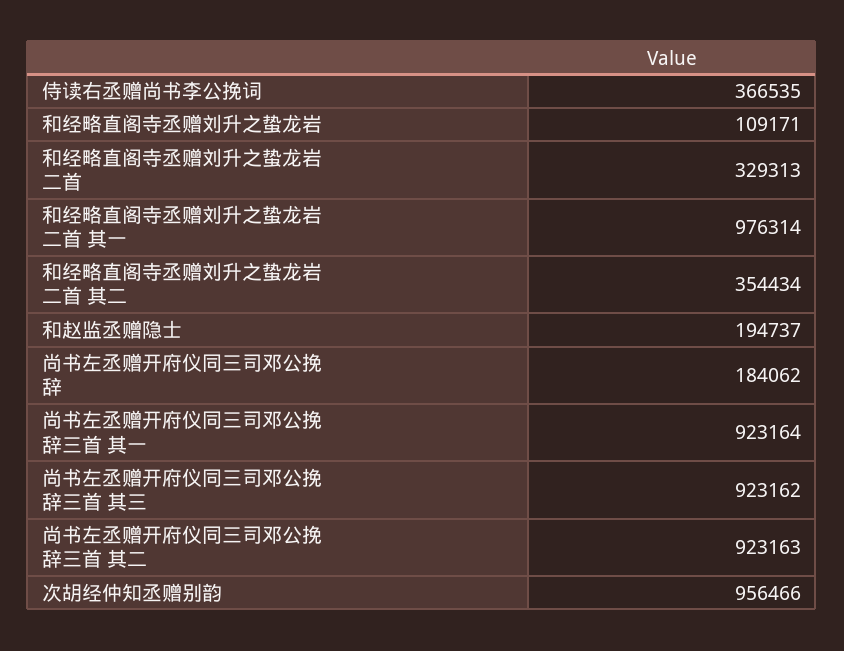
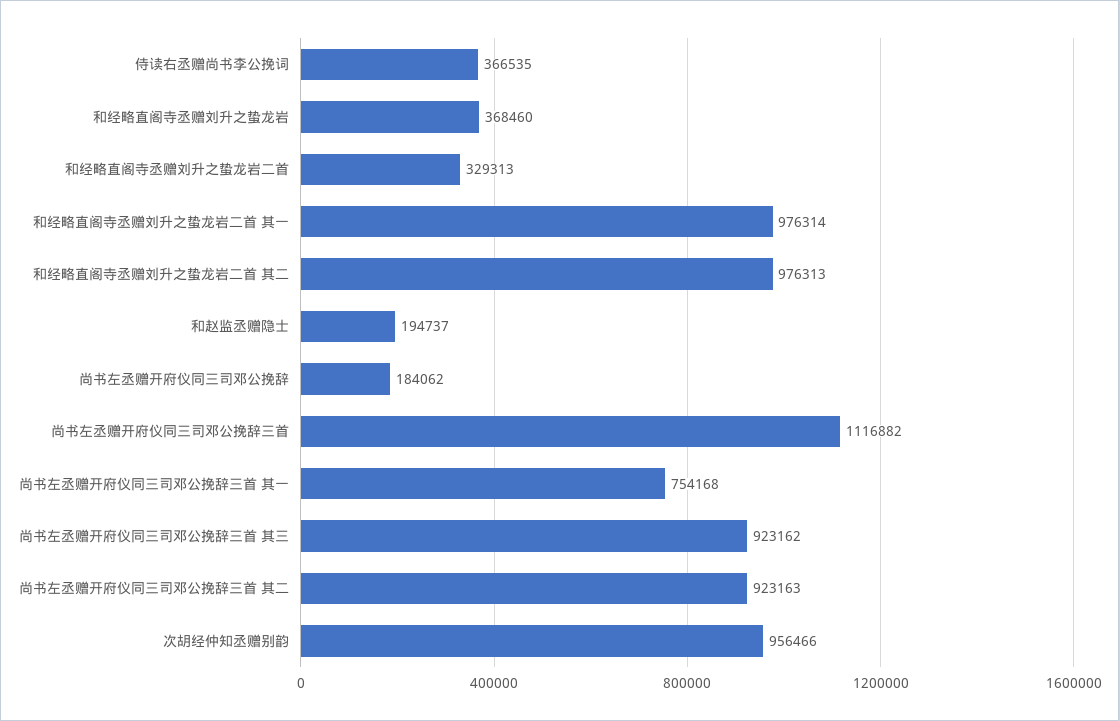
和经略直阁寺丞赠刘升之蛰龙岩: 109171 -> 368460
和经略直阁寺丞赠刘升之蛰龙岩二首 其二: 354434 -> 976313
尚书左丞赠开府仪同三司邓公挽辞三首 其一: 923164 -> 754168
尚书左丞赠开府仪同三司邓公挽辞三首: none -> 1116882

